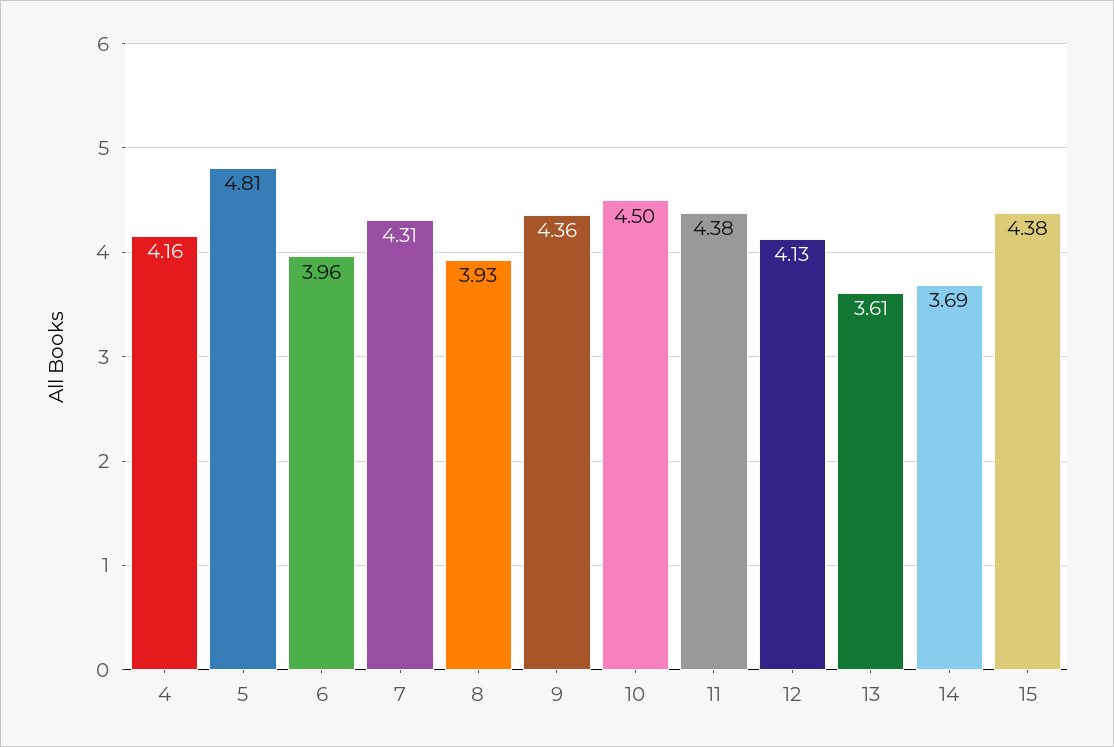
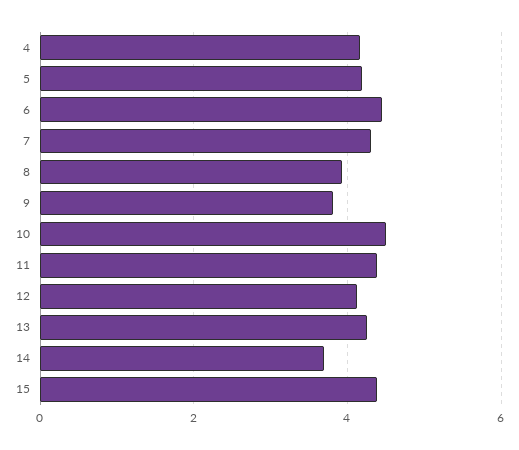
5: 4.81 -> 4.2
6: 3.96 -> 4.4
9: 4.36 -> 3.8
13: 3.61 -> 4.2

